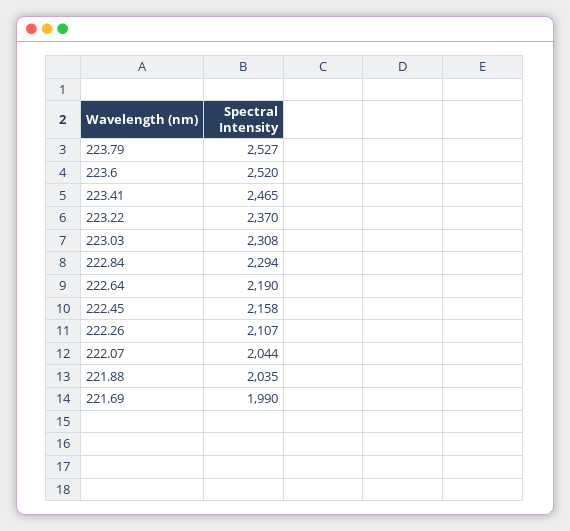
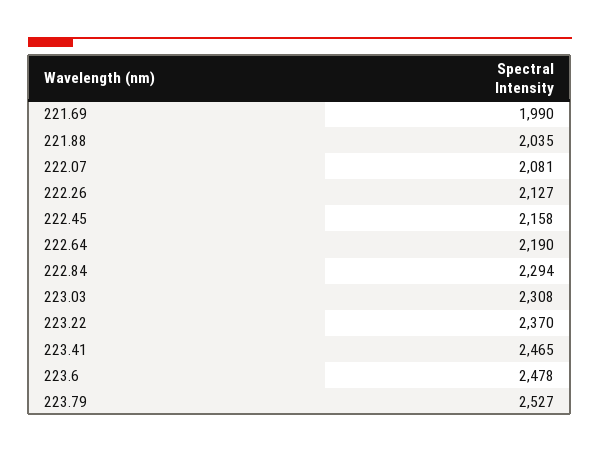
223.6: 2520 -> 2478
222.26: 2107 -> 2127
222.07: 2044 -> 2081

